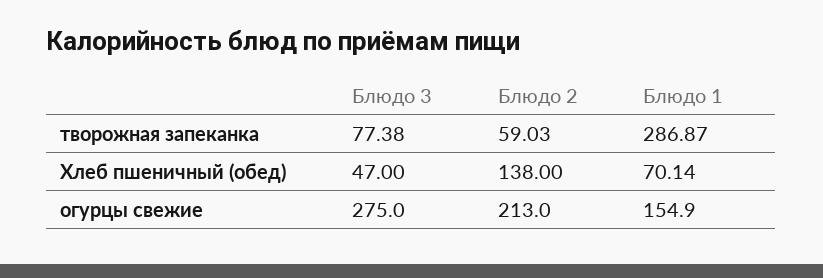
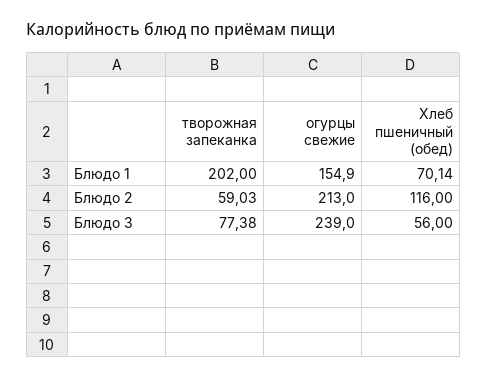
Блюдо 1, творожная запеканка: 286.87 -> 202
Блюдо 3, Хлеб пшеничный (обед): 47 -> 56
Блюдо 2, Хлеб пшеничный (обед): 138 -> 116
Блюдо 3, огурцы свежие: 275 -> 239

